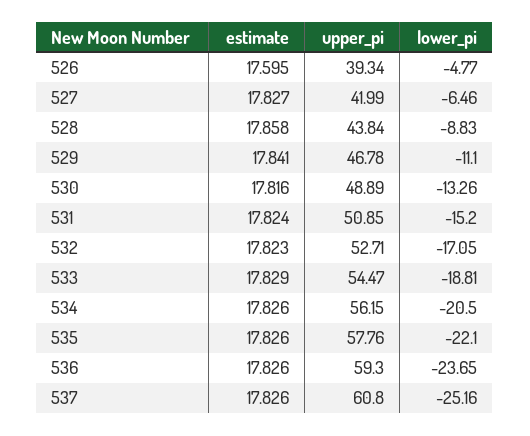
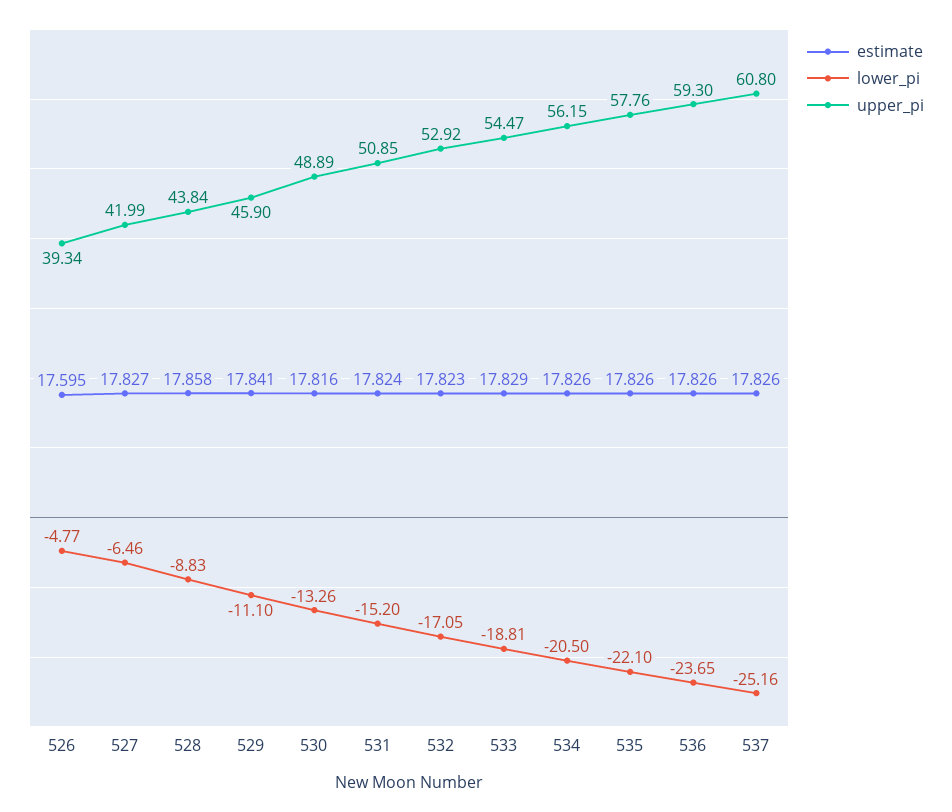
upper_pi, 529: 46.78 -> 45.9
upper_pi, 532: 52.71 -> 52.92

